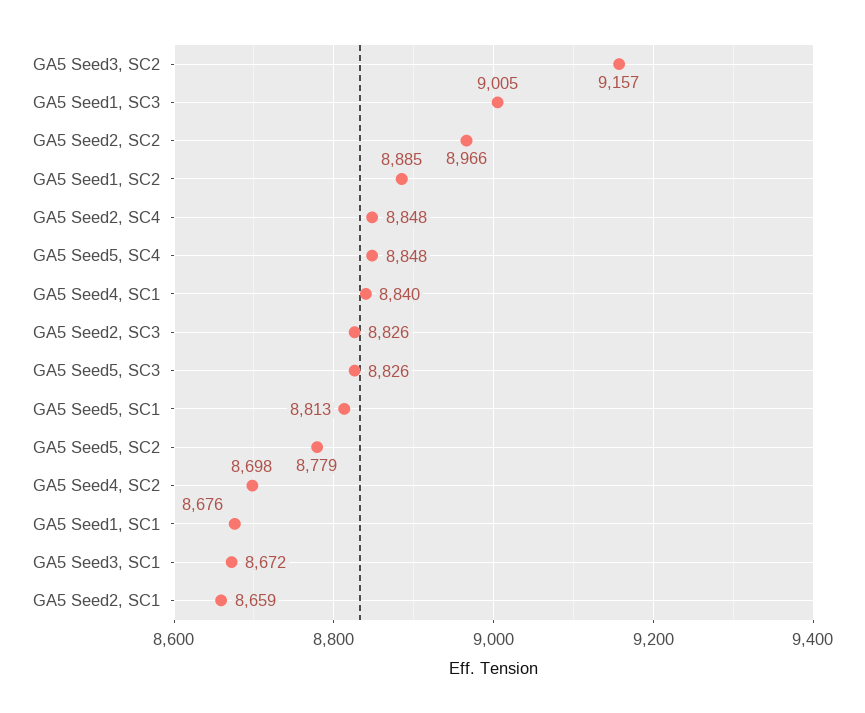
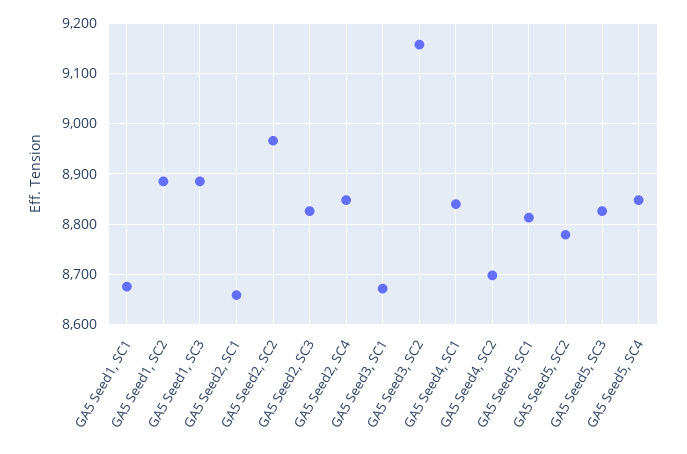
GA5 Seed1, SC3: 9005 -> 8880

